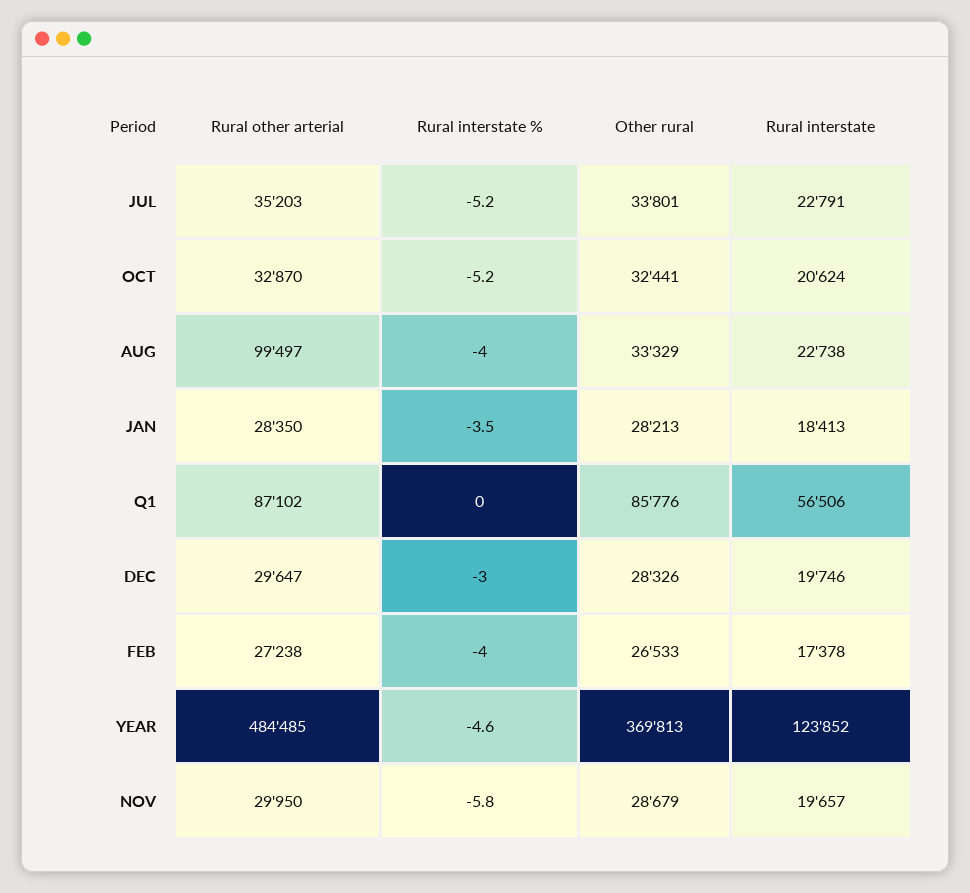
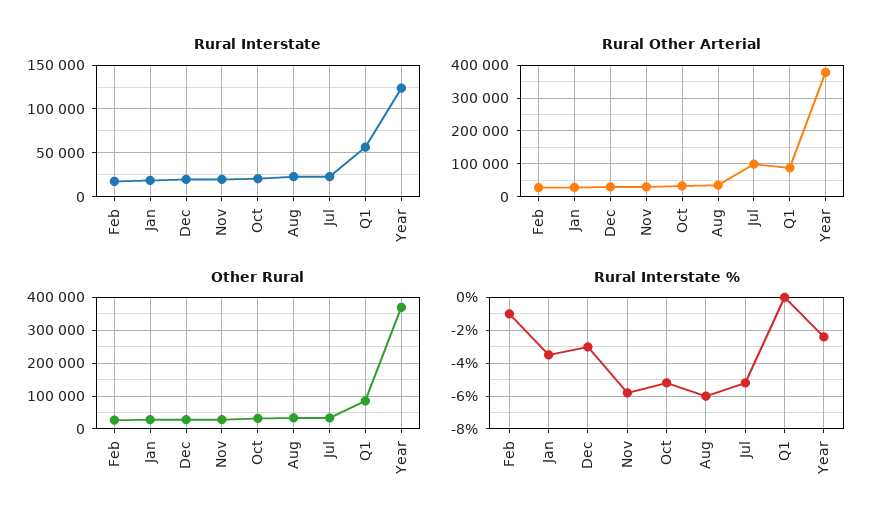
Rural other arterial, JUL: 35203 -> 100000
Rural other arterial, AUG: 99497 -> 40000
Rural interstate %, AUG: -4 -> -6
Rural interstate %, FEB: -4 -> -1
Rural other arterial, YEAR: 484485 -> 380000
Rural interstate %, YEAR: -4.6 -> -2.5

